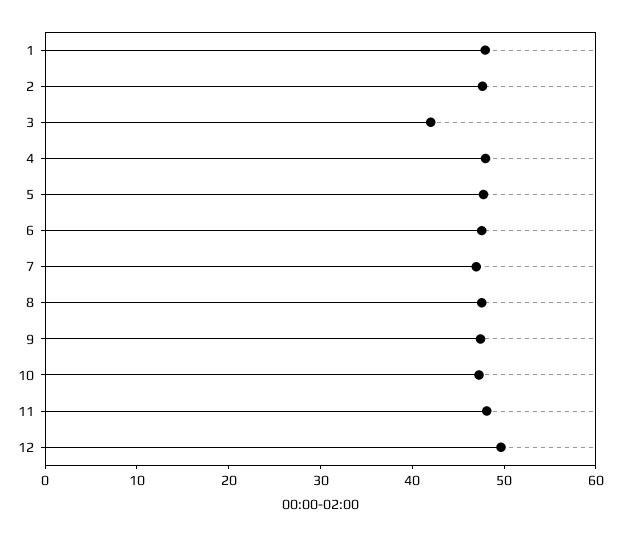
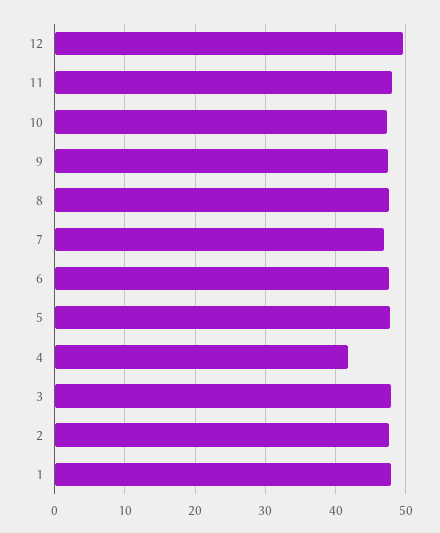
3: 42 -> 48
4: 48 -> 42

